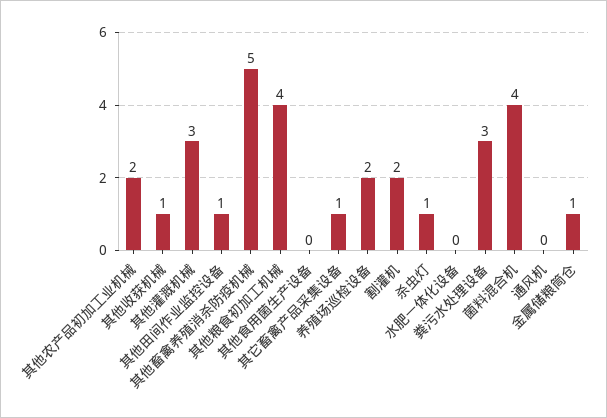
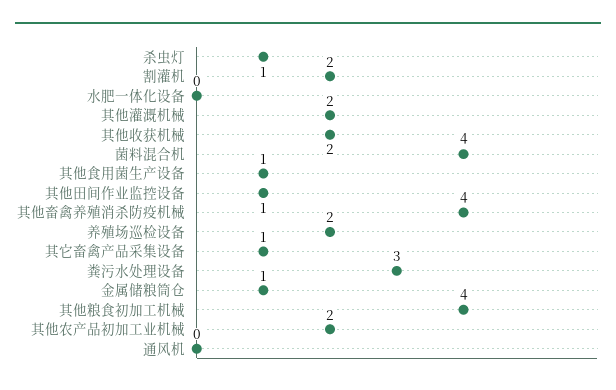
其他收获机械: 1 -> 2
其他灌溉机械: 3 -> 2
其他畜禽养殖消杀防疫机械: 5 -> 4
其他食用菌生产设备: 0 -> 1

